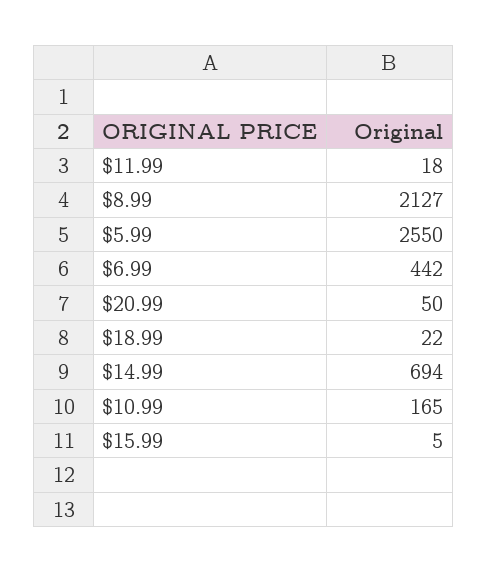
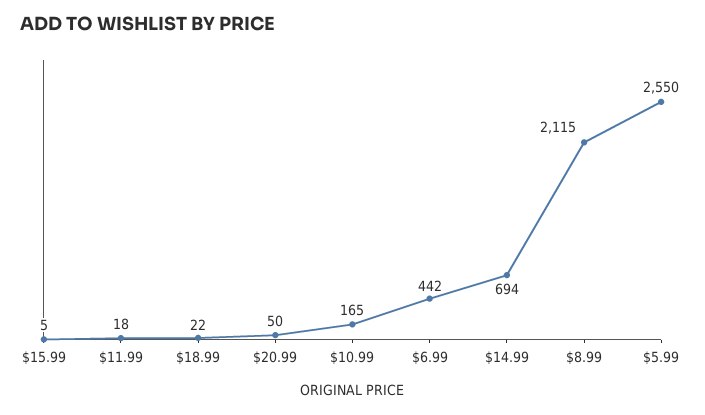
$8.99: 2127 -> 2115

